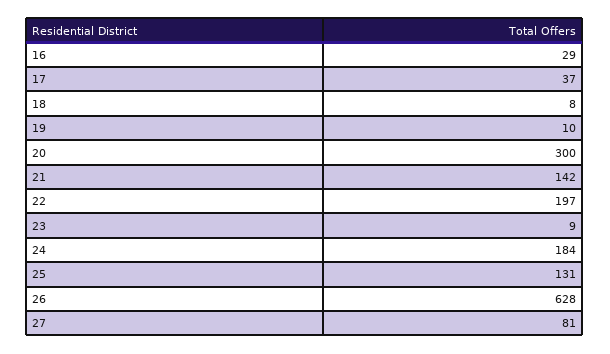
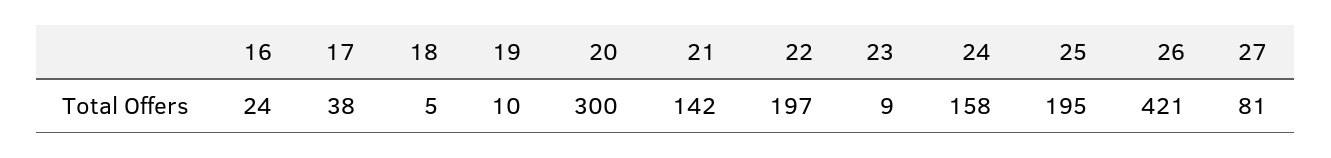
16: 29 -> 24
17: 37 -> 38
18: 8 -> 5
24: 184 -> 158
25: 131 -> 195
26: 628 -> 421

